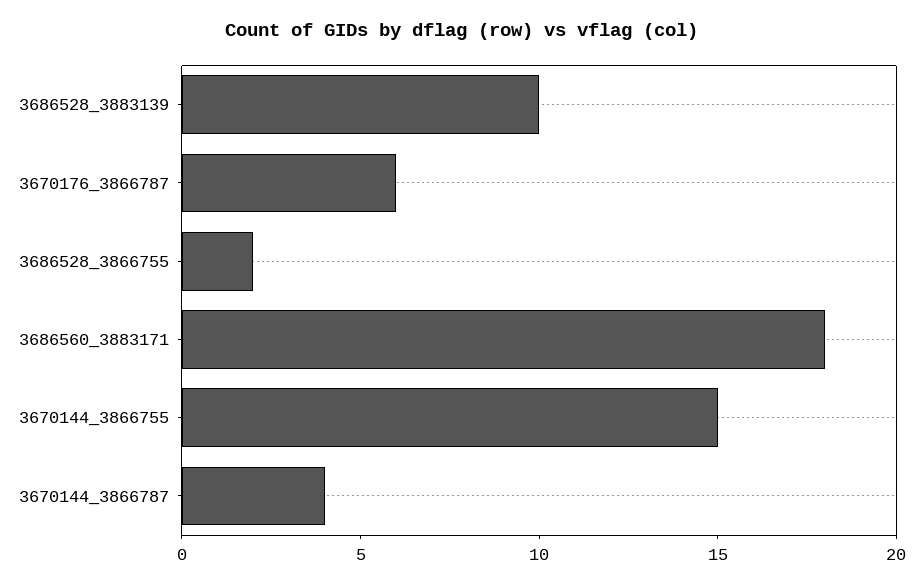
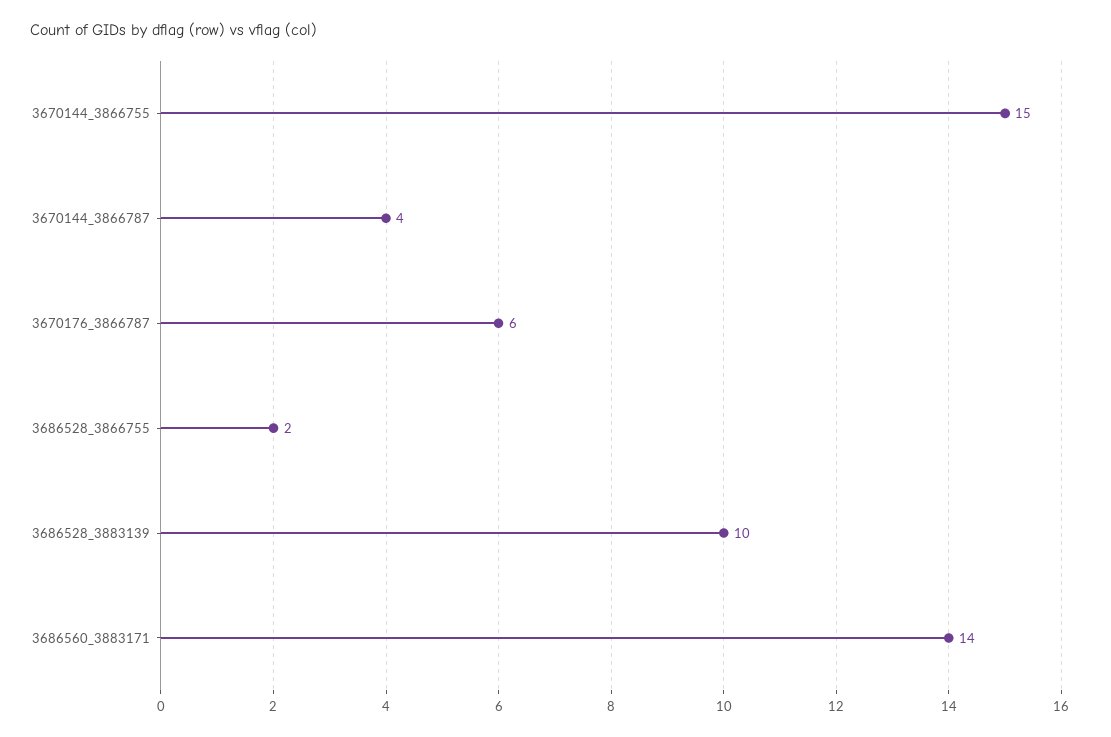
3686560_3883171: 18 -> 14

